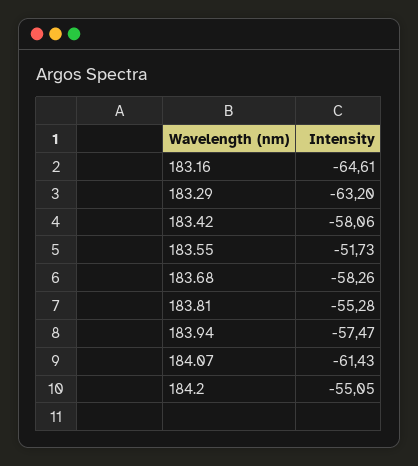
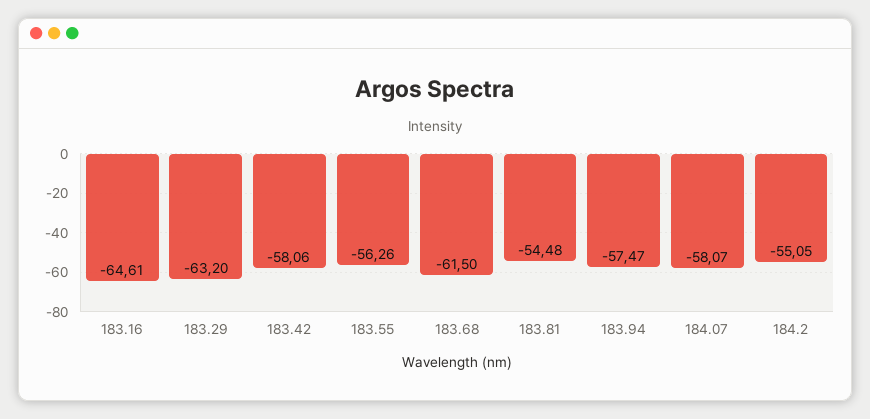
183.55: -51.73 -> -56.26
183.68: -58.26 -> -61.5
183.81: -55.28 -> -54.48
184.07: -61.43 -> -58.07

